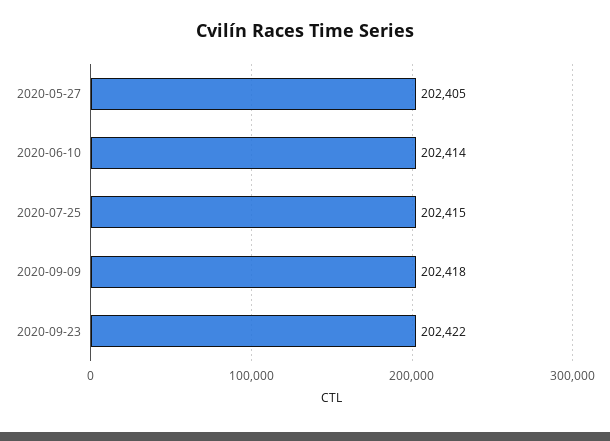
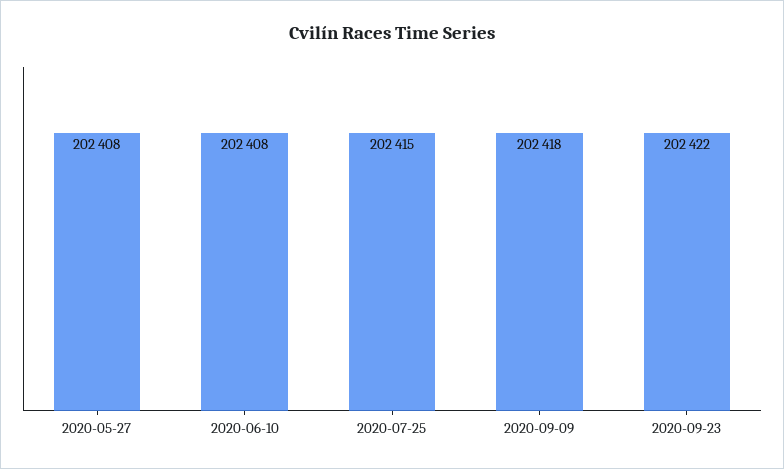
2020-05-27: 202405 -> 202408
2020-06-10: 202414 -> 202408

